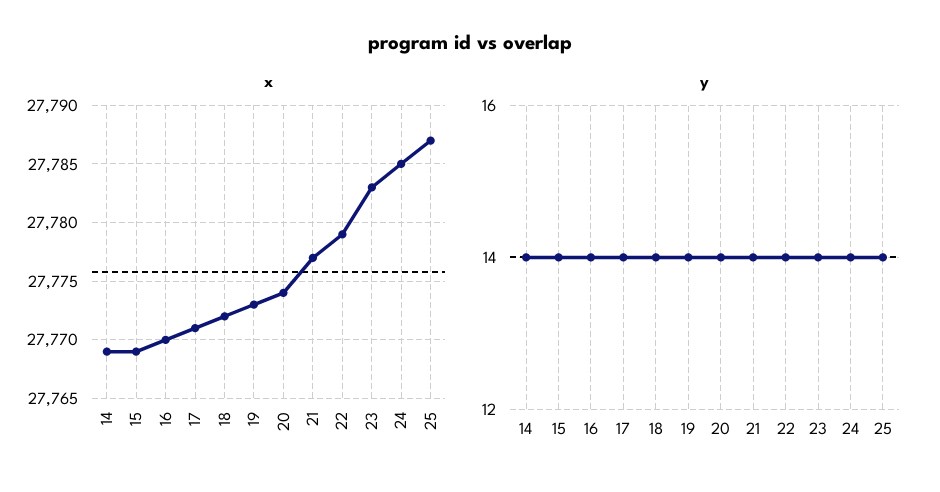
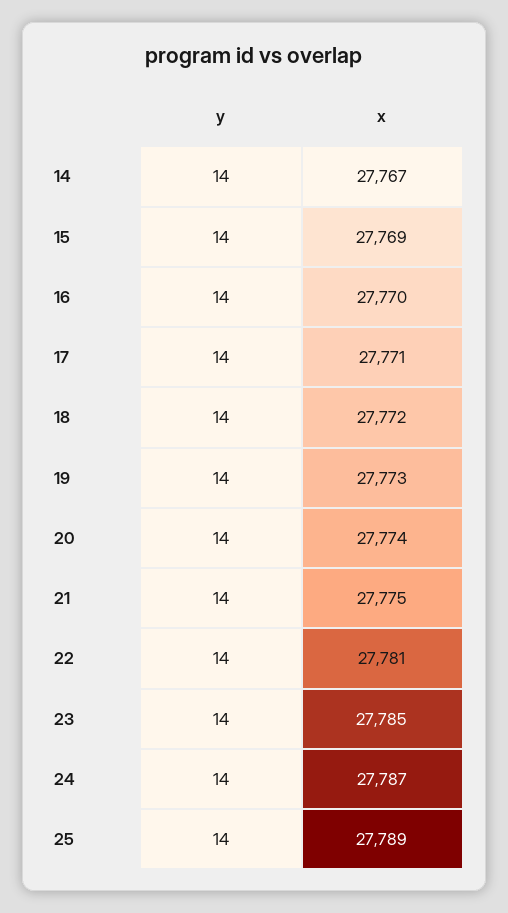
x, 14: 27769 -> 27767
x, 21: 27777 -> 27775
x, 22: 27779 -> 27781
x, 23: 27783 -> 27785
x, 24: 27785 -> 27787
x, 25: 27787 -> 27789

